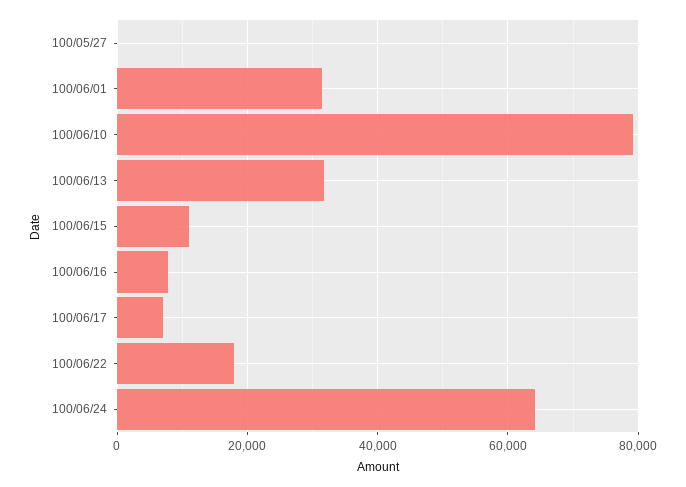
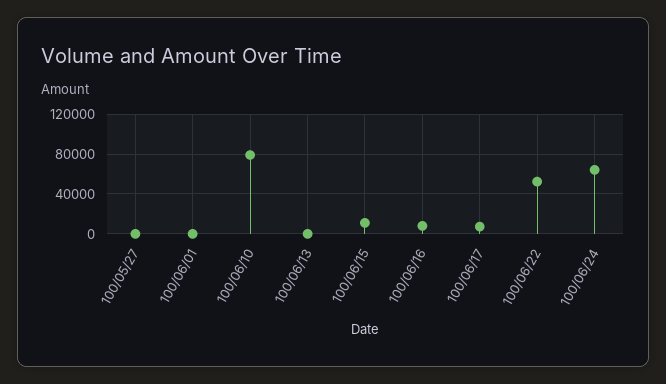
100/06/01: 32000 -> 0
100/06/13: 32000 -> 0
100/06/22: 18000 -> 50000

